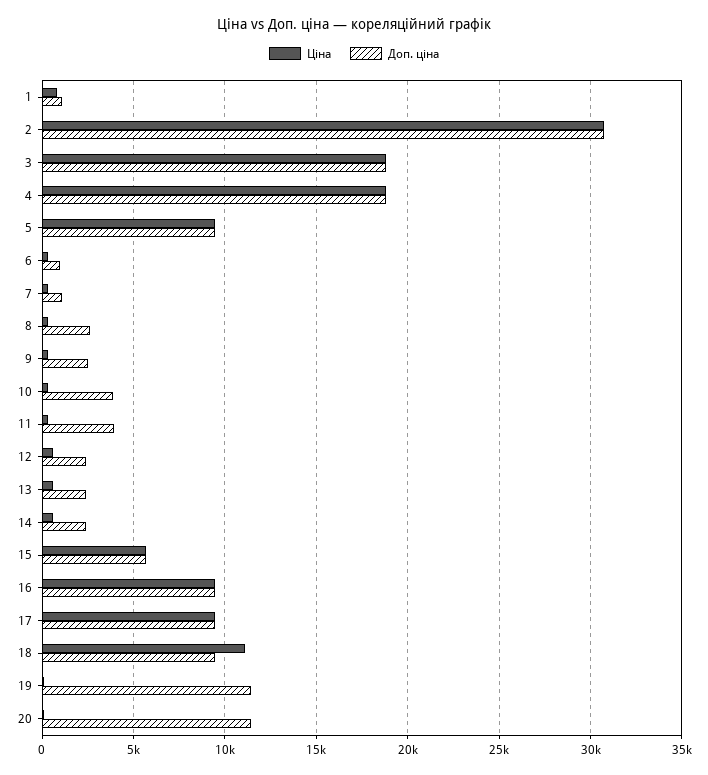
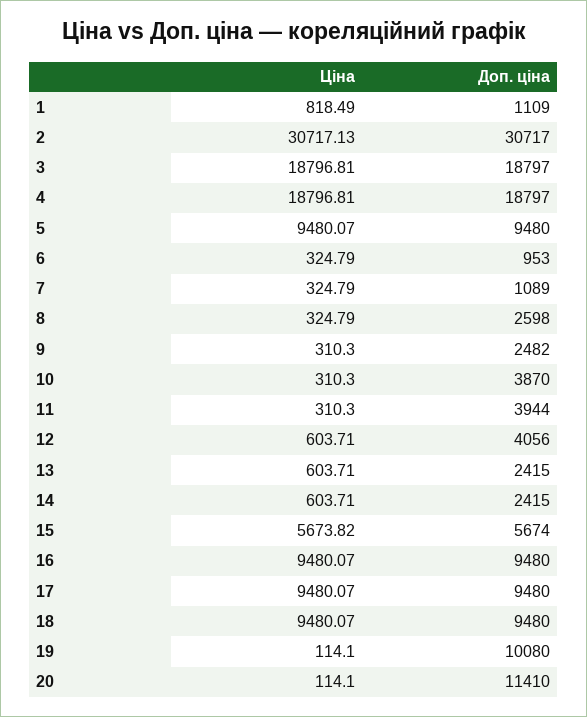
Доп. ціна, 12: 2500 -> 4056
Ціна, 18: 11000 -> 9480.07
Доп. ціна, 19: 11500 -> 10080

